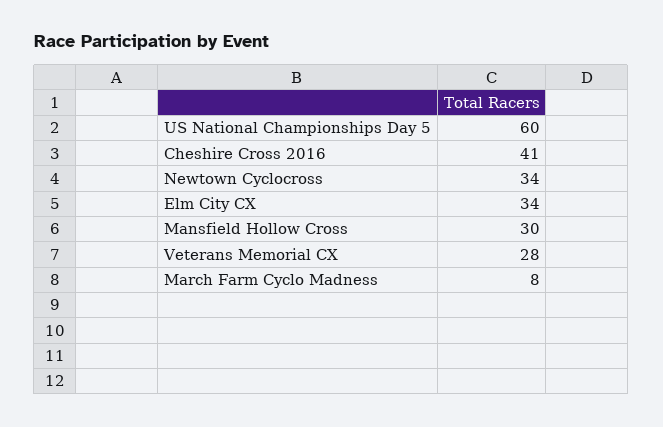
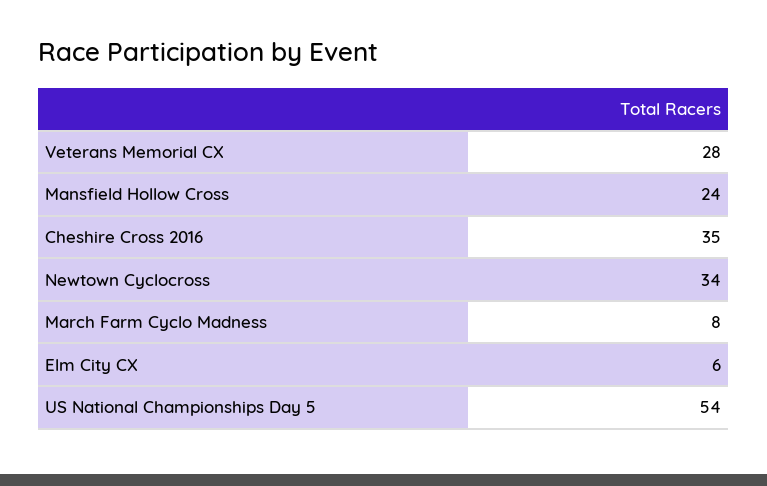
US National Championships Day 5: 60 -> 54
Cheshire Cross 2016: 41 -> 35
Elm City CX: 34 -> 6
Mansfield Hollow Cross: 30 -> 24

